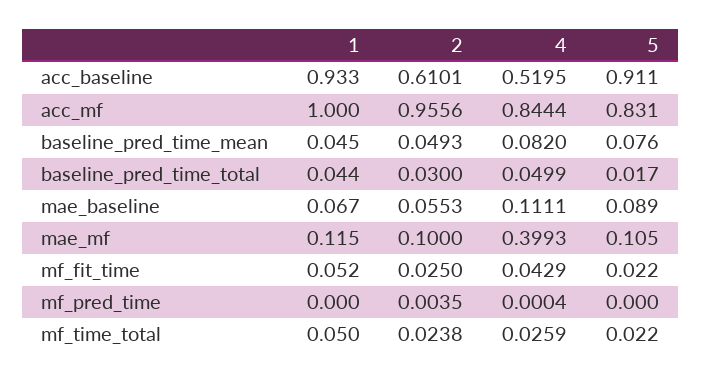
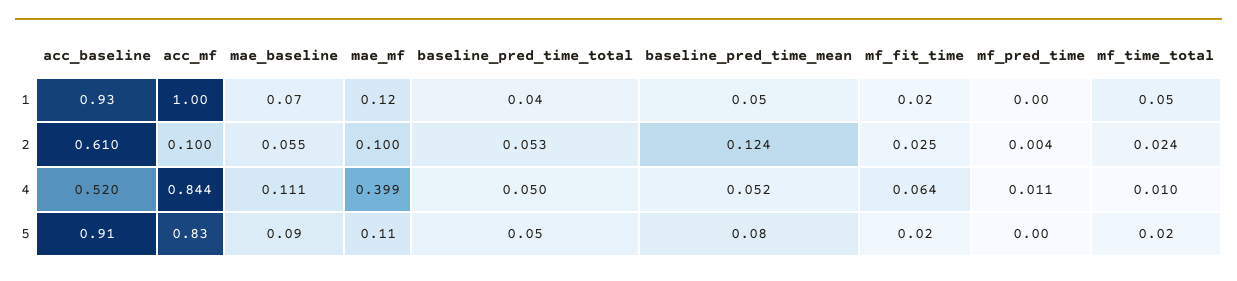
2, acc_mf: 0.9556 -> 0.1
2, baseline_pred_time_mean: 0.0493 -> 0.124
4, baseline_pred_time_mean: 0.082 -> 0.052
2, baseline_pred_time_total: 0.03 -> 0.053
5, baseline_pred_time_total: 0.017 -> 0.05
1, mf_fit_time: 0.052 -> 0.02
4, mf_fit_time: 0.0429 -> 0.064
4, mf_pred_time: 0.0004 -> 0.011
4, mf_time_total: 0.0259 -> 0.01

